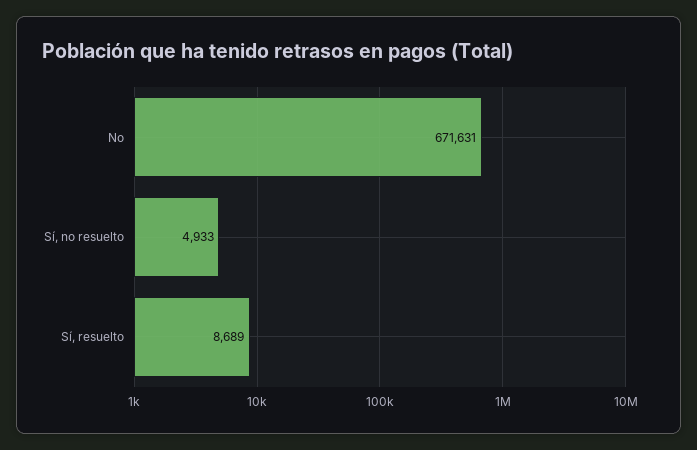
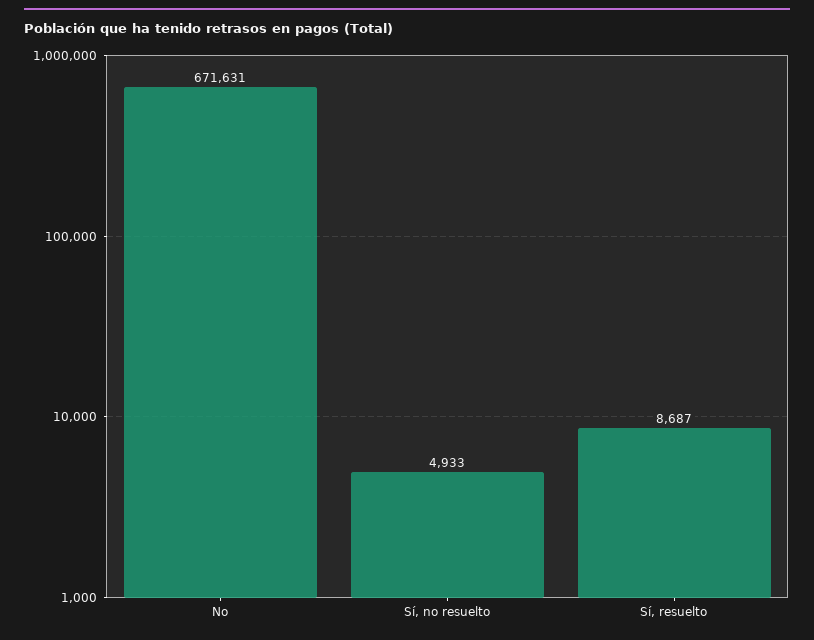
Sí, resuelto: 8689 -> 8687

